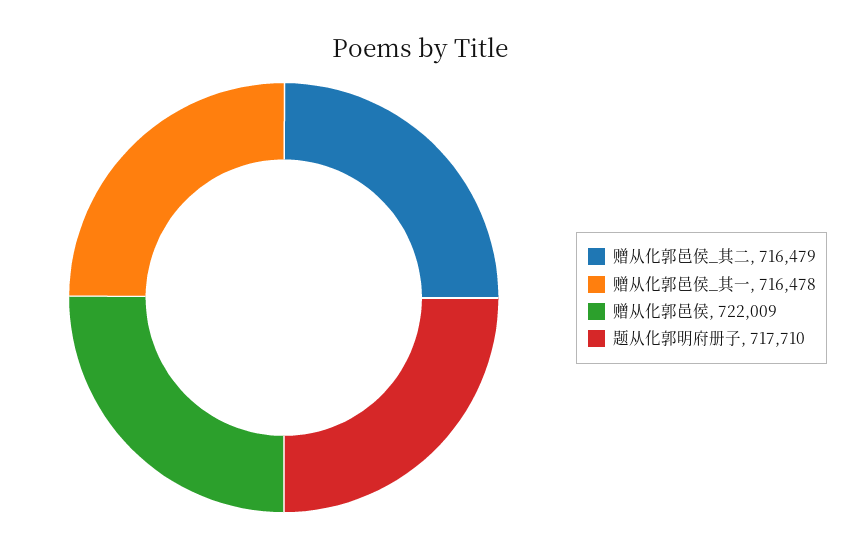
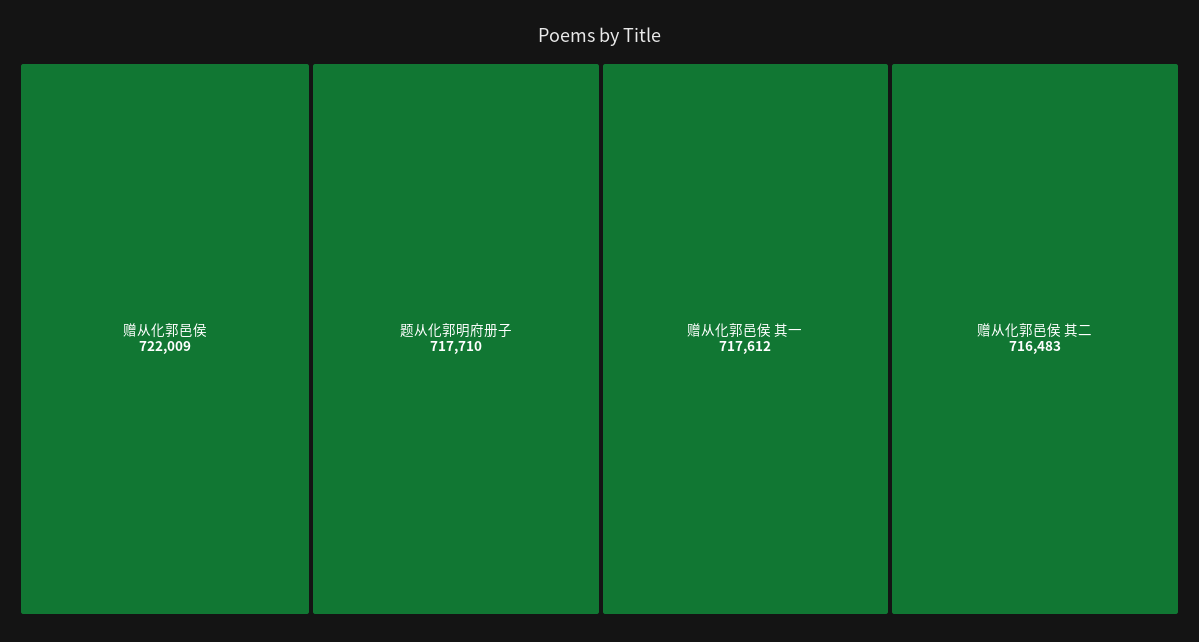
赠从化郭邑侯_其二: 716479 -> 716483
赠从化郭邑侯_其一: 716478 -> 717612

